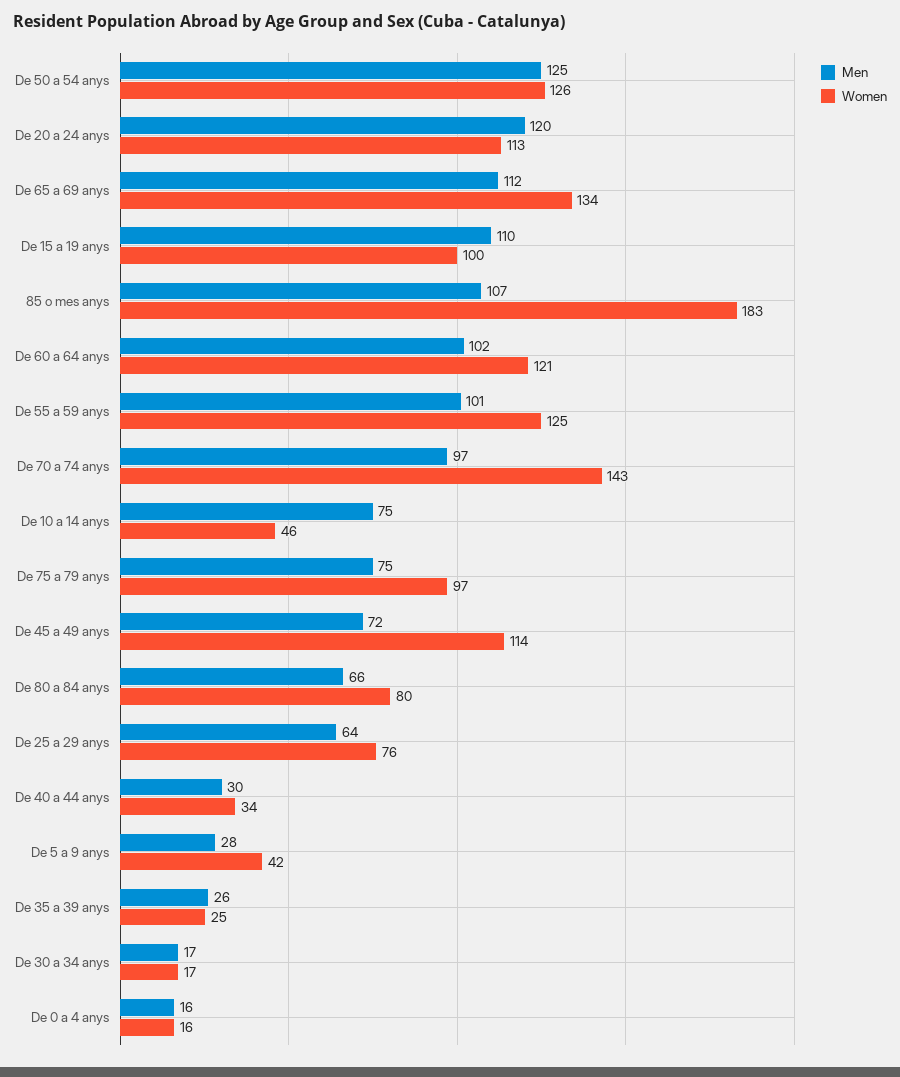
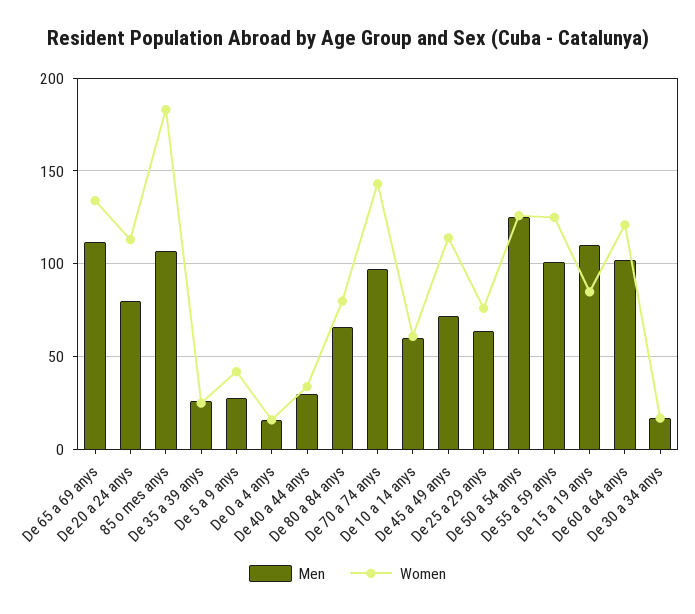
Men, De 20 a 24 anys: 120 -> 80
Women, De 15 a 19 anys: 100 -> 85
Men, De 10 a 14 anys: 75 -> 60
Women, De 10 a 14 anys: 46 -> 60
Men, De 75 a 79 anys: 75 -> none
Women, De 75 a 79 anys: 97 -> none

